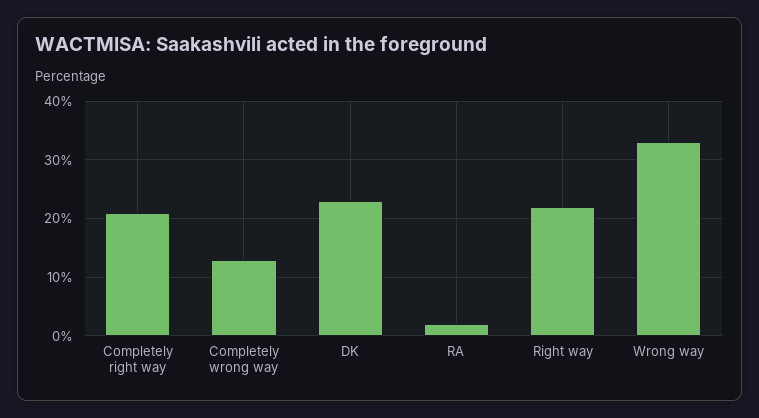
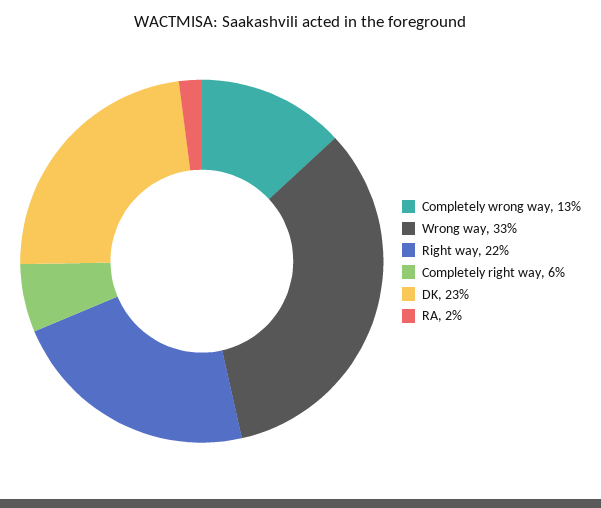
Completely right way: 20 -> 6

